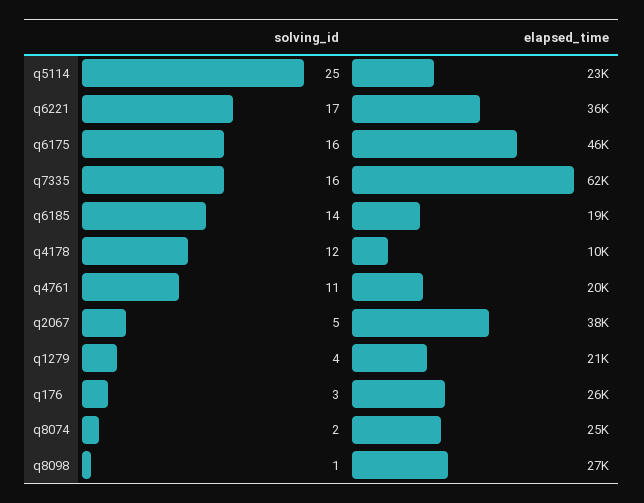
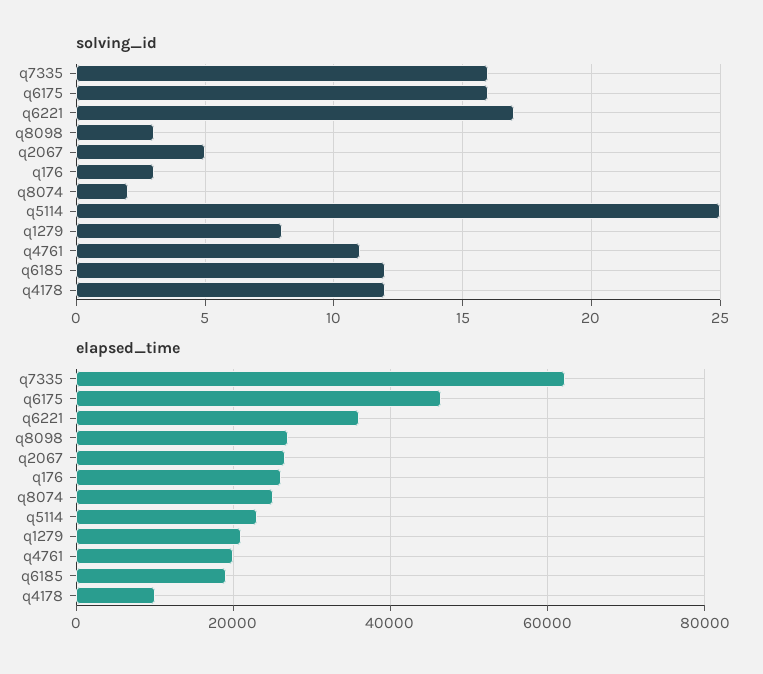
solving_id, q6185: 14 -> 12
elapsed_time, q2067: 38000 -> 26000
solving_id, q1279: 4 -> 8
solving_id, q8098: 1 -> 3

